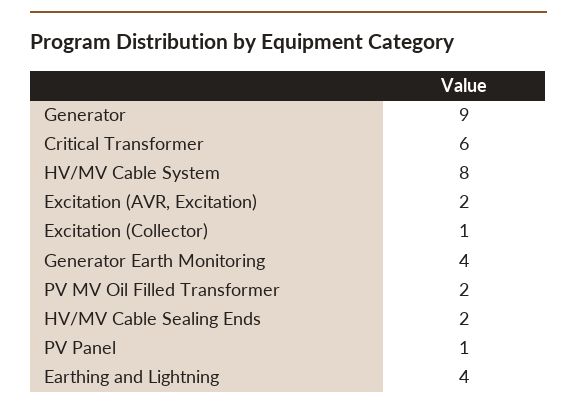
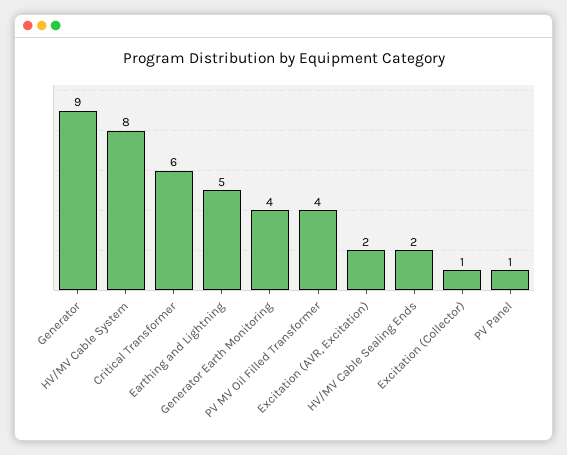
PV MV Oil Filled Transformer: 2 -> 4
Earthing and Lightning: 4 -> 5

